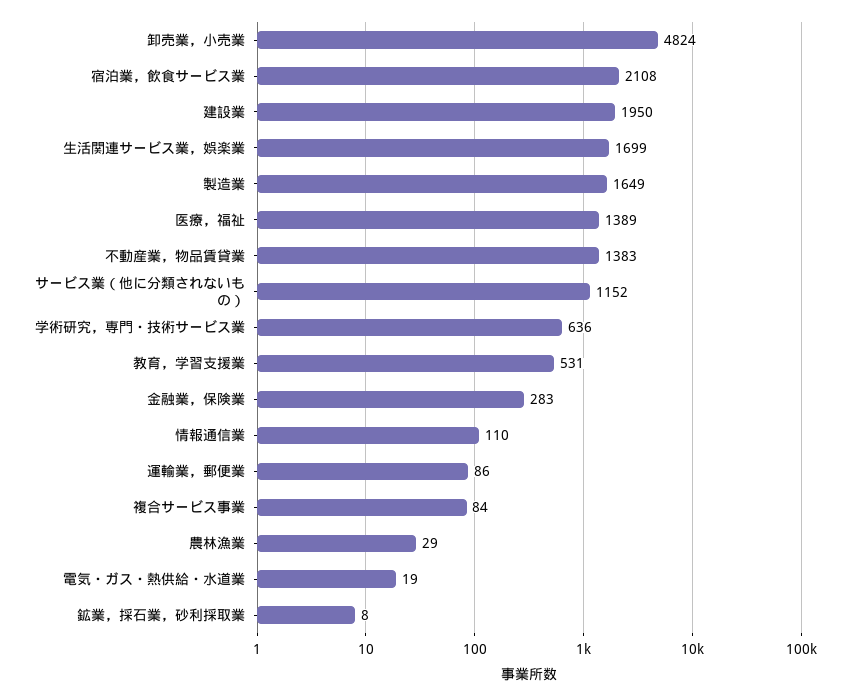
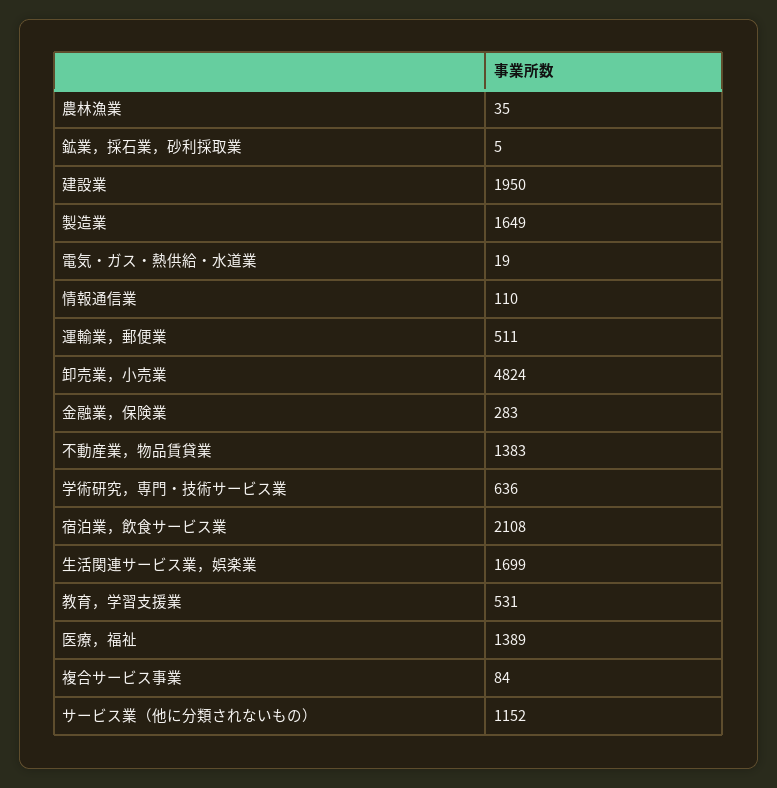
運輸業，郵便業: 86 -> 511
農林漁業: 29 -> 35
鉱業，採石業，砂利採取業: 8 -> 5

